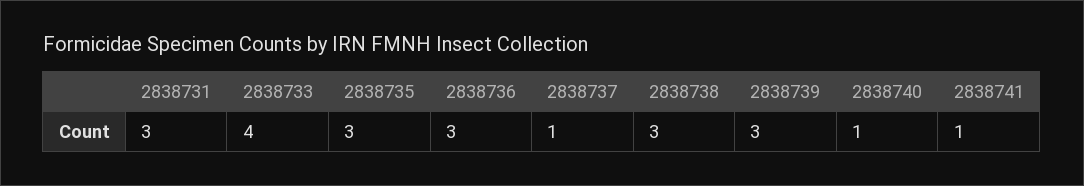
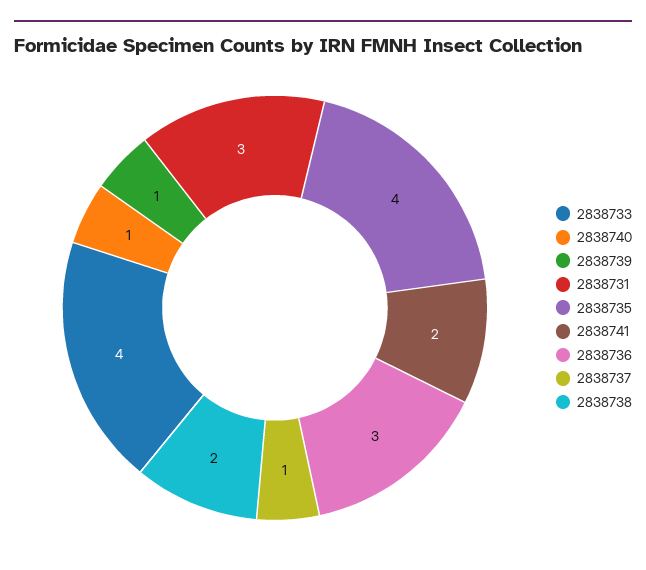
2838735: 3 -> 4
2838738: 3 -> 2
2838739: 3 -> 1
2838741: 1 -> 2

